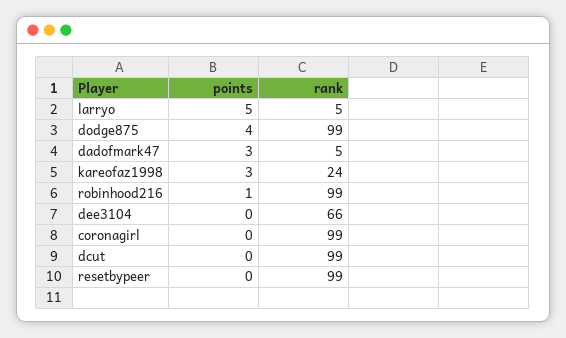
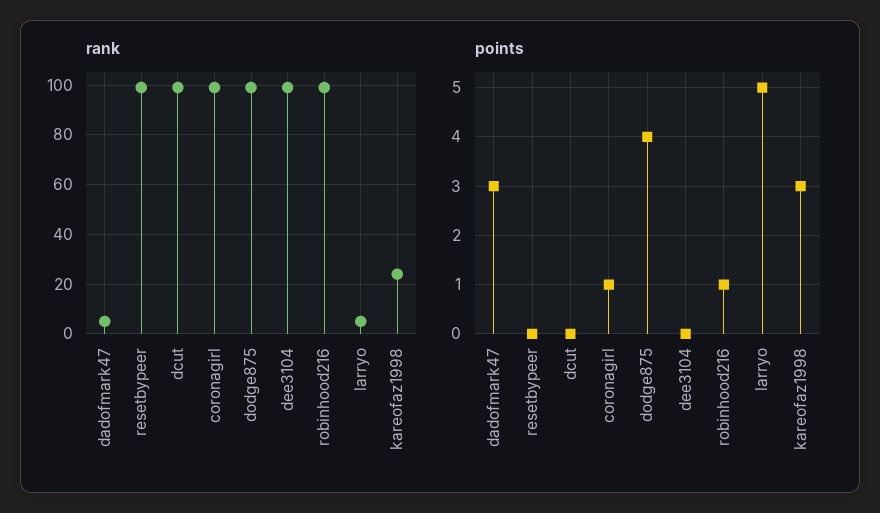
rank, dee3104: 66 -> 100
points, coronagirl: 0 -> 1

